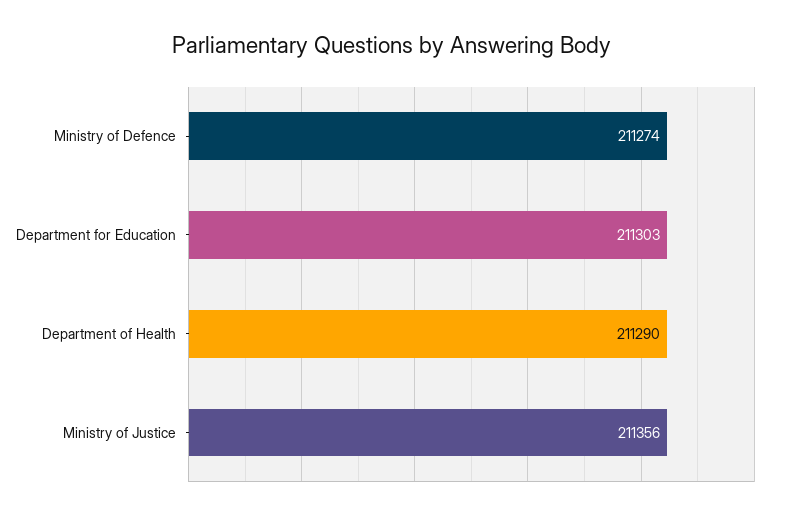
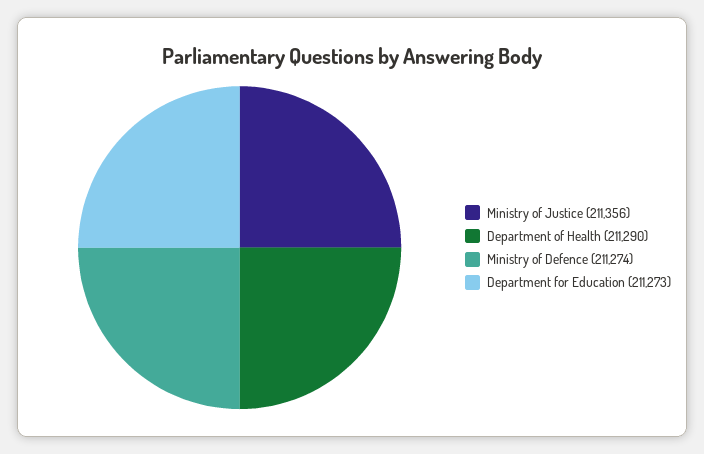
Department for Education: 211303 -> 211273

